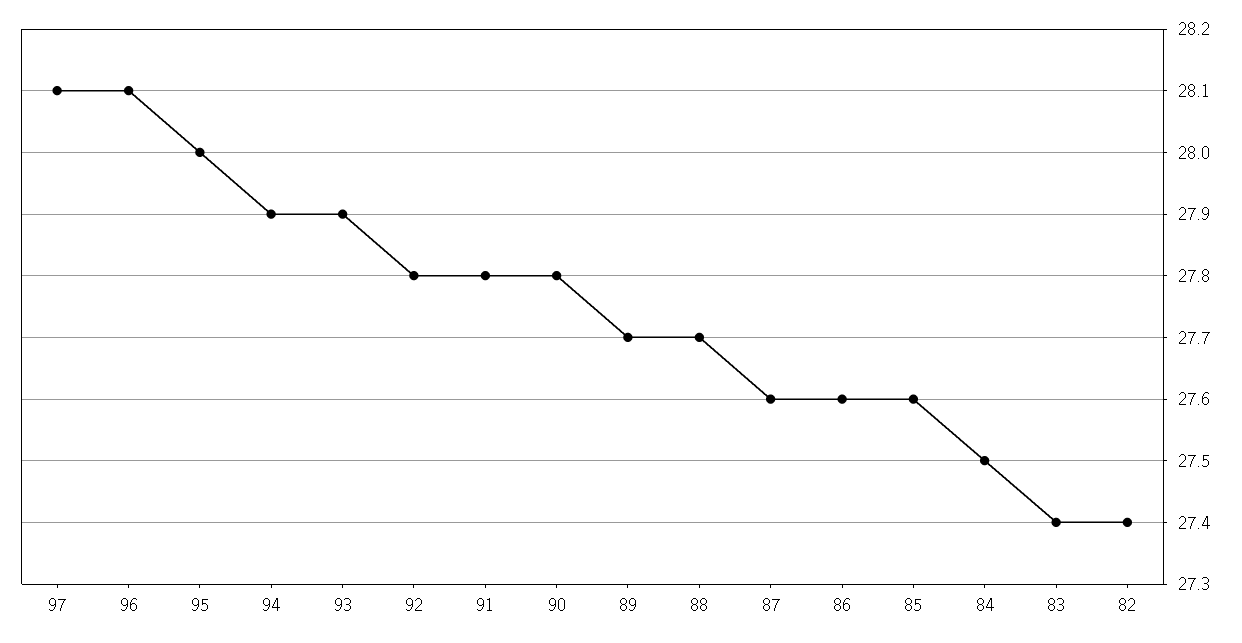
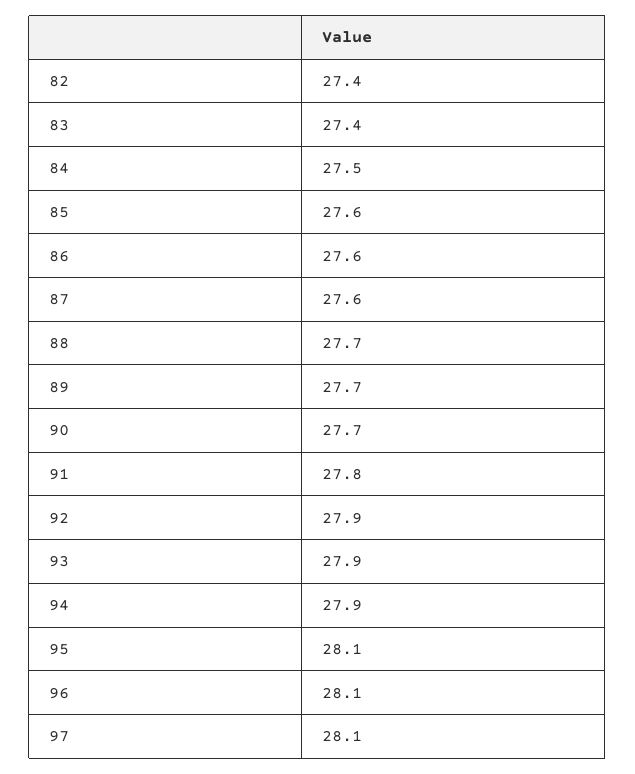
95: 28 -> 28.1
92: 27.8 -> 27.9
90: 27.8 -> 27.7

